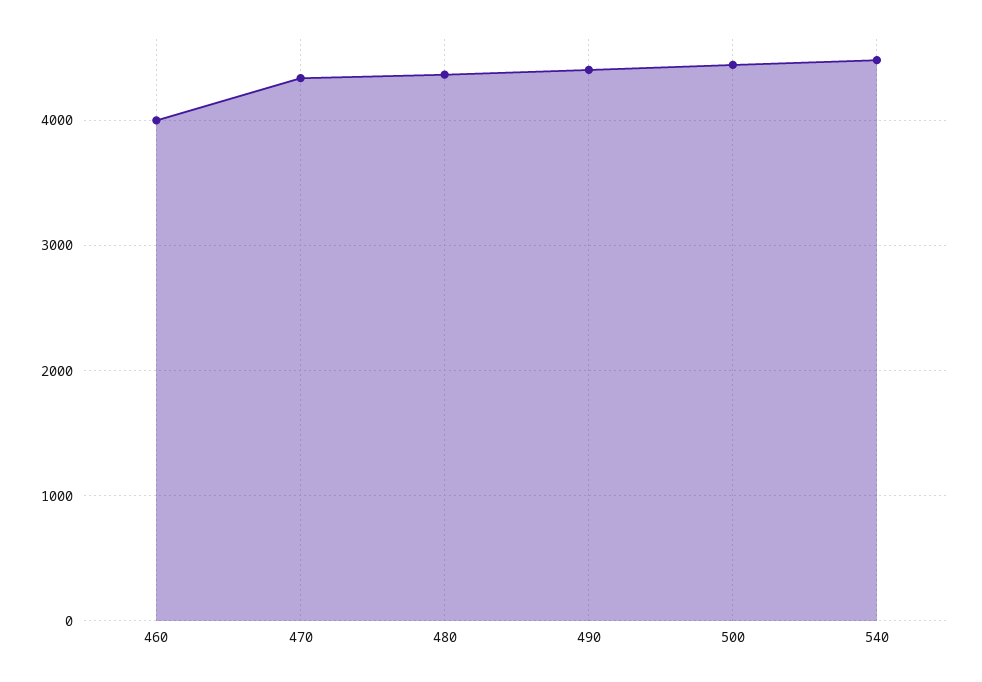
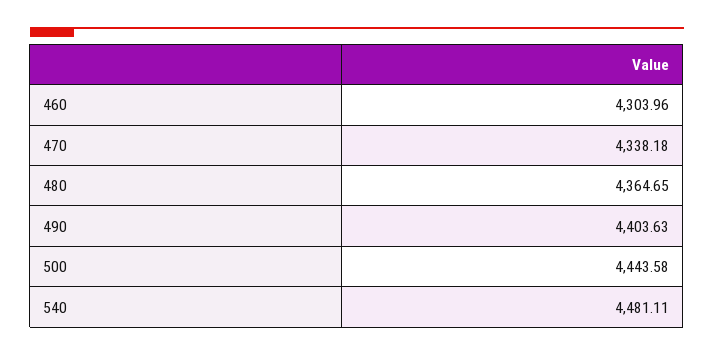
460: 4000 -> 4303.96

